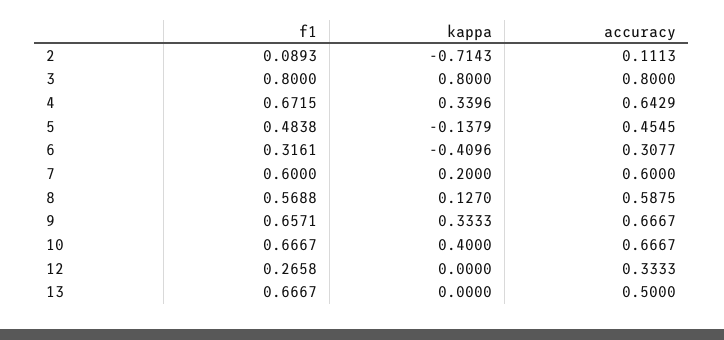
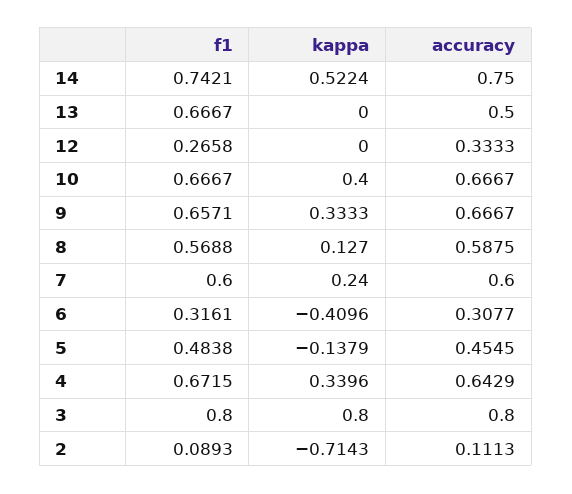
kappa, 7: 0.2 -> 0.24
f1, 14: none -> 0.7421
kappa, 14: none -> 0.5224
accuracy, 14: none -> 0.75

